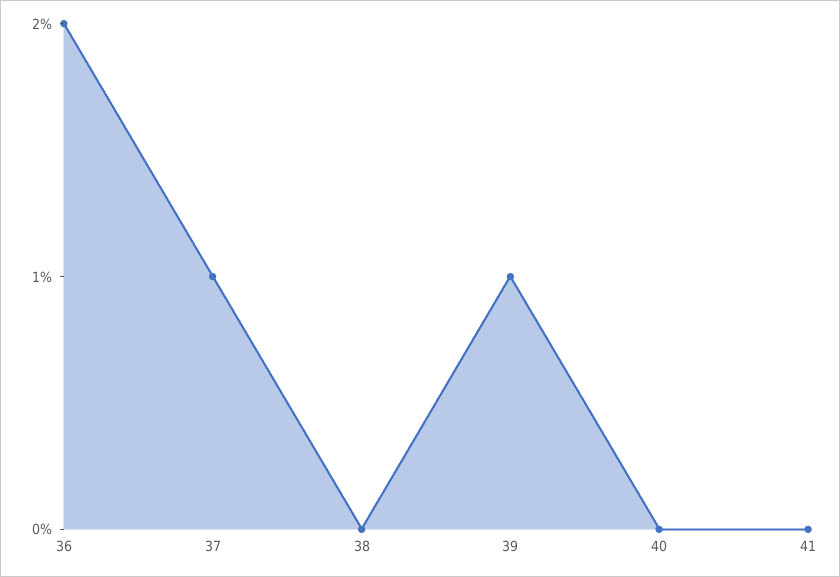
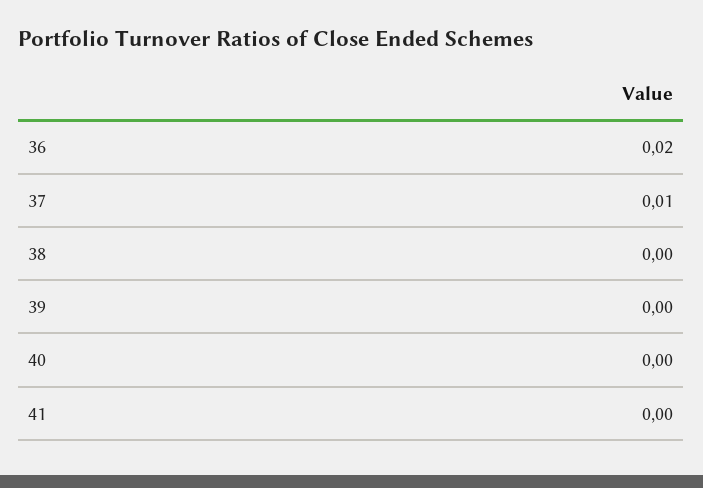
39: 0.01 -> 0

